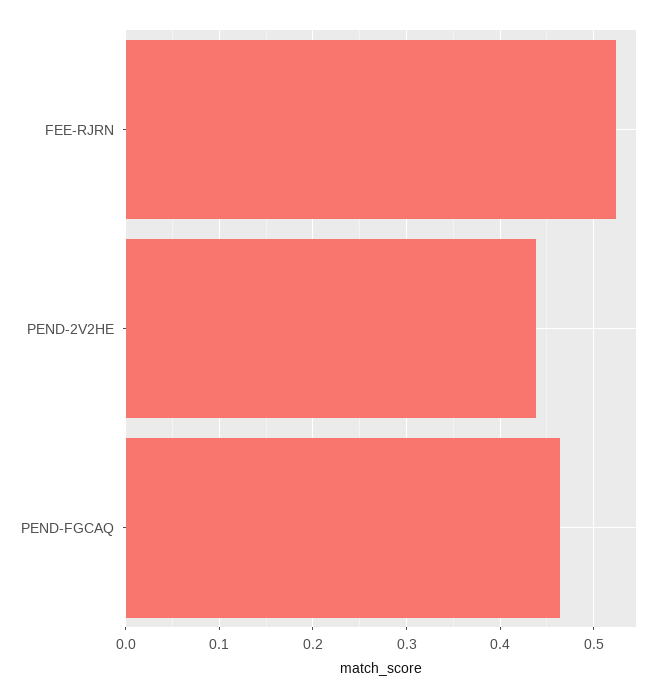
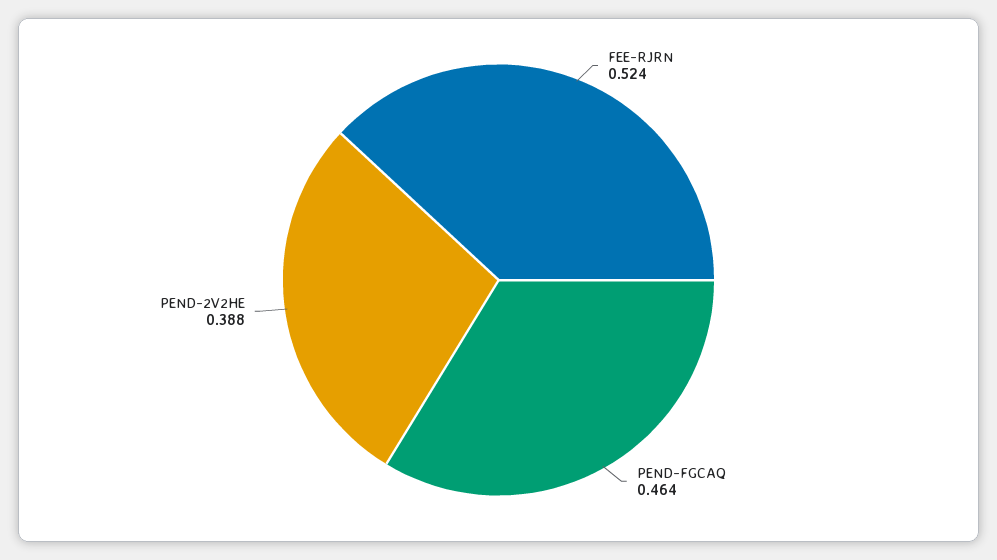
PEND-2V2HE: 0.44 -> 0.388

